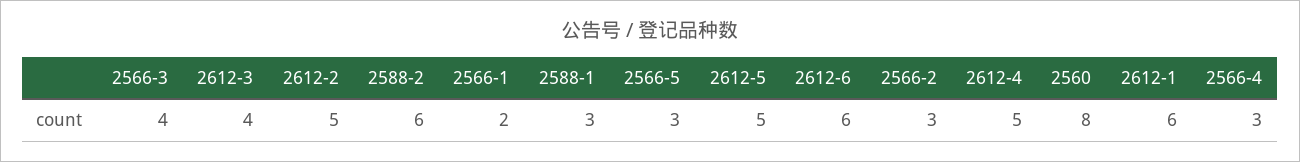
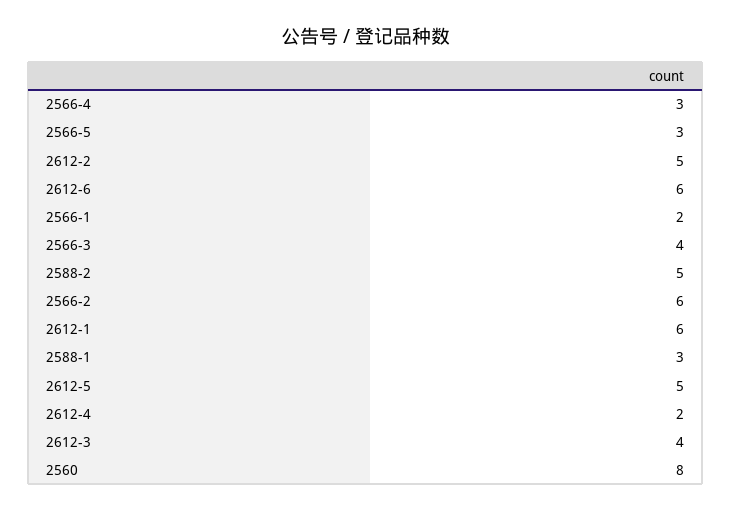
2588-2: 6 -> 5
2566-2: 3 -> 6
2612-4: 5 -> 2

